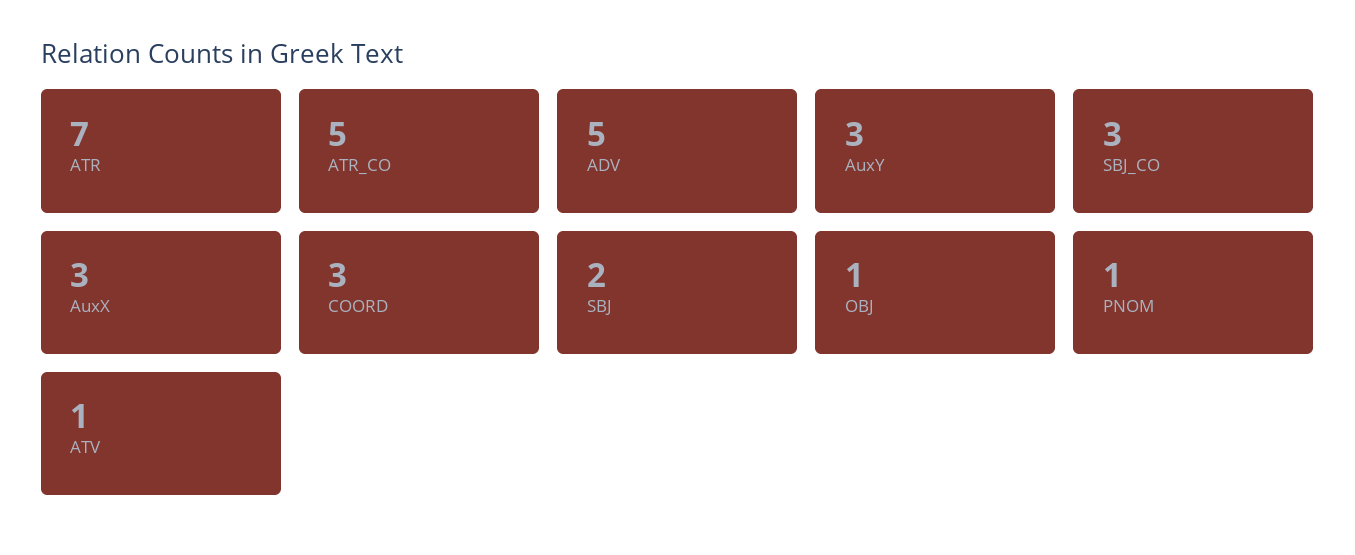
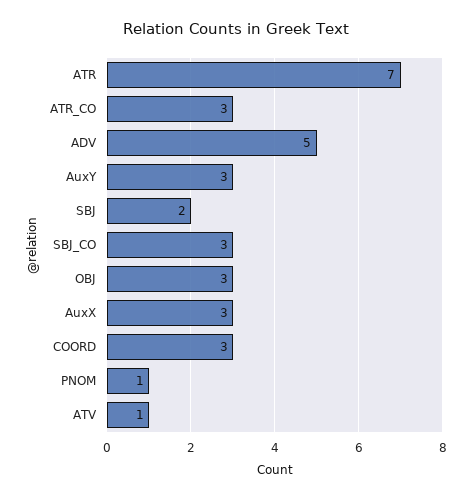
ATR_CO: 5 -> 3
OBJ: 1 -> 3

